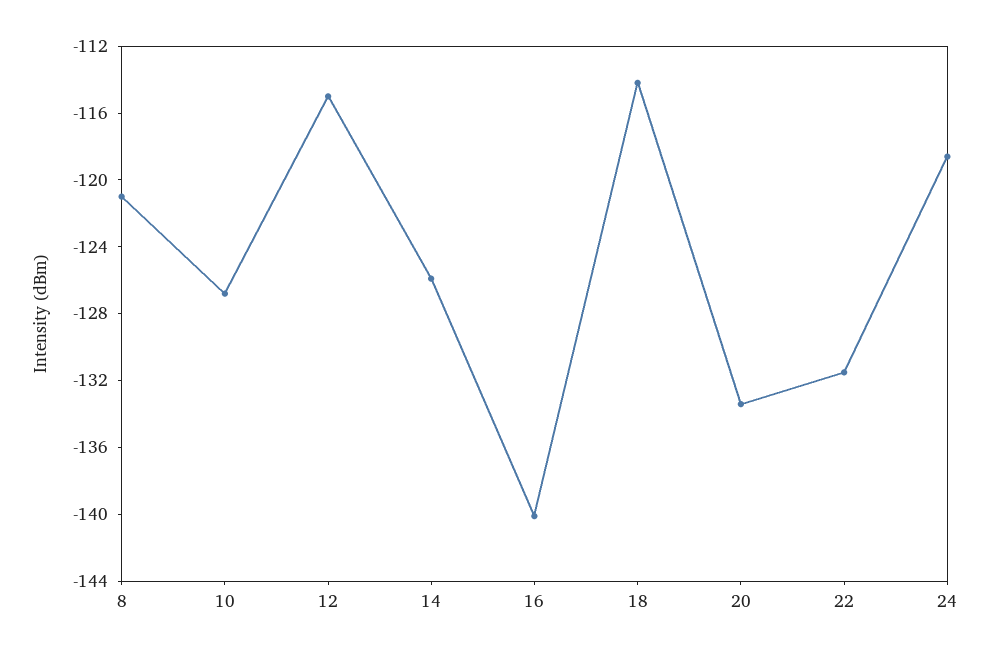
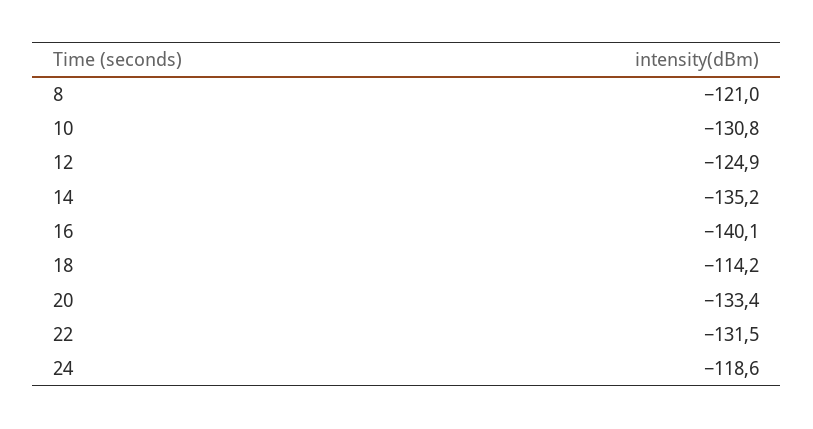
10: -127 -> -130.8
12: -115 -> -124.9
14: -126 -> -135.2

